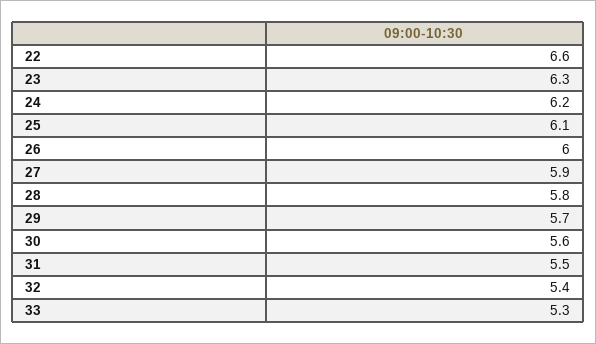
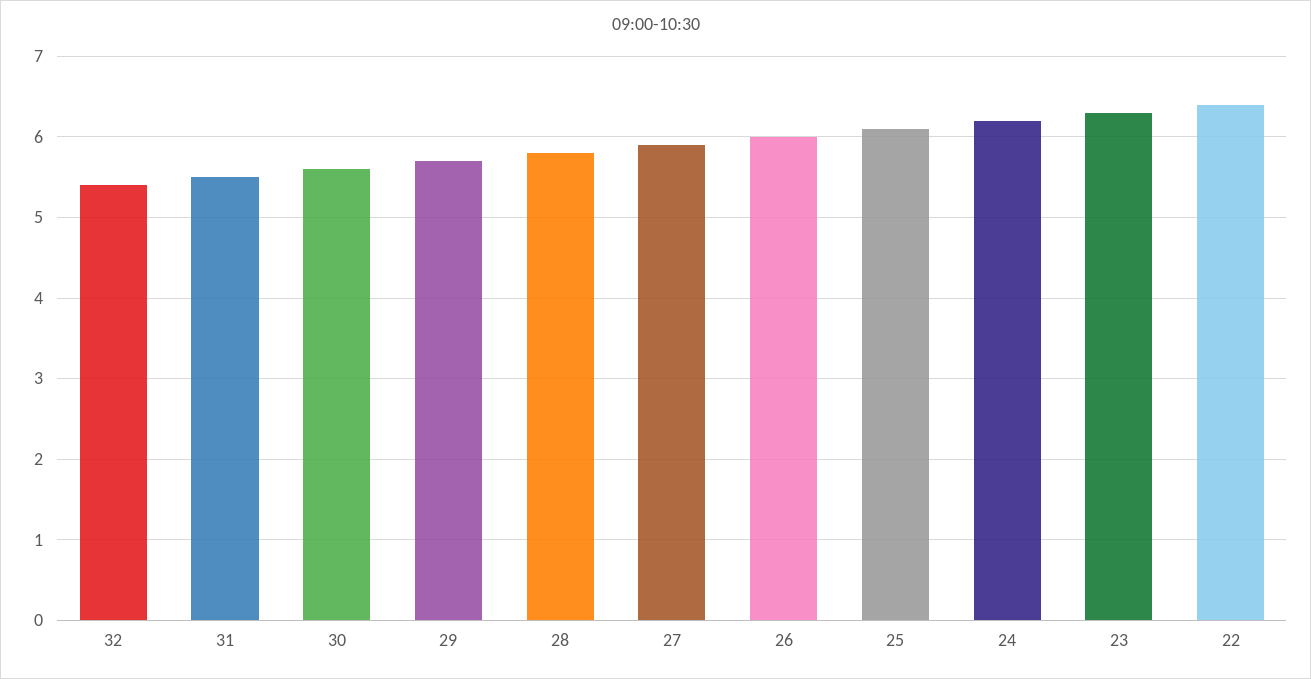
22: 6.6 -> 6.4
33: 5.3 -> none

